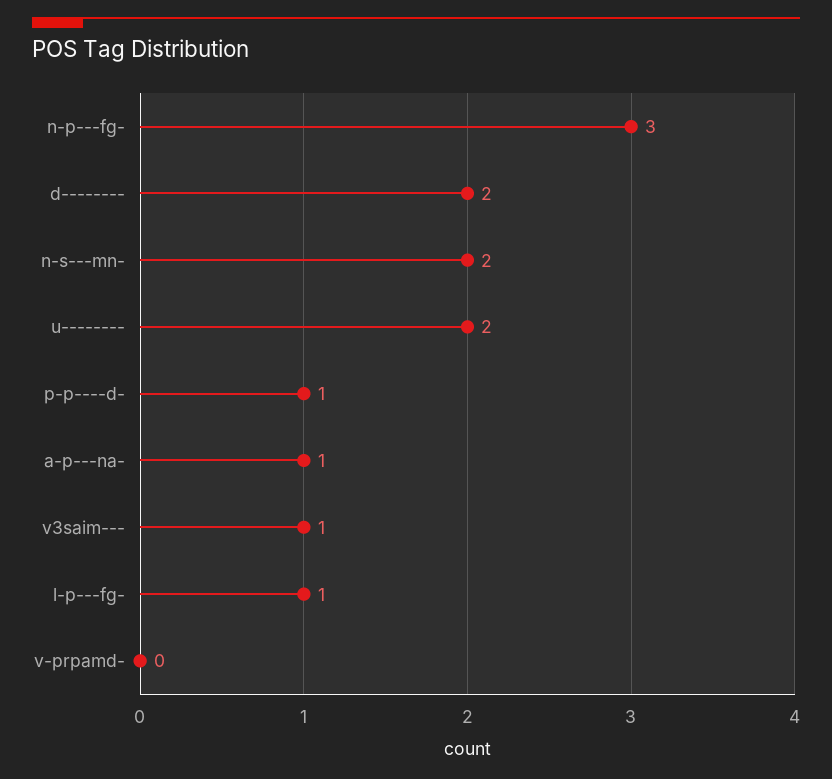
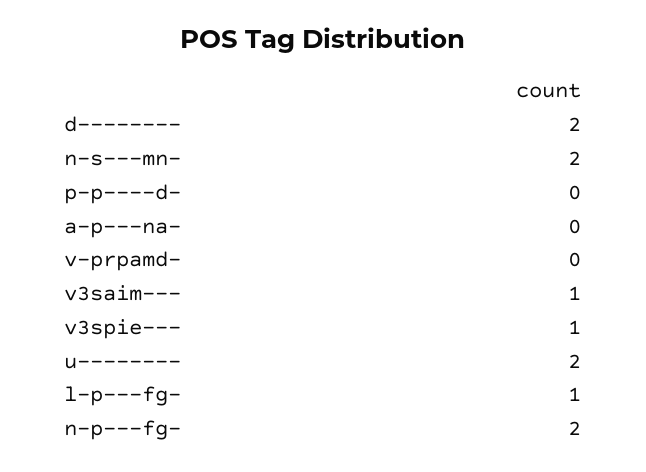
n-p---fg-: 3 -> 2
p-p----d-: 1 -> 0
a-p---na-: 1 -> 0
v3spie---: none -> 1

